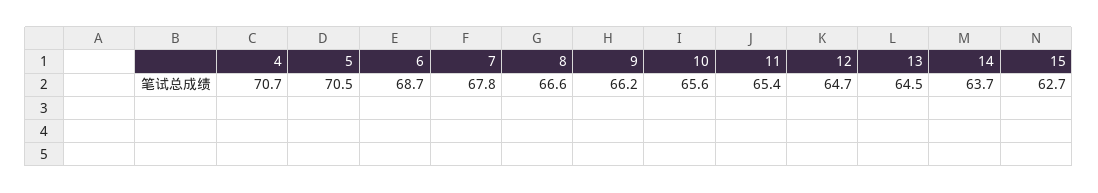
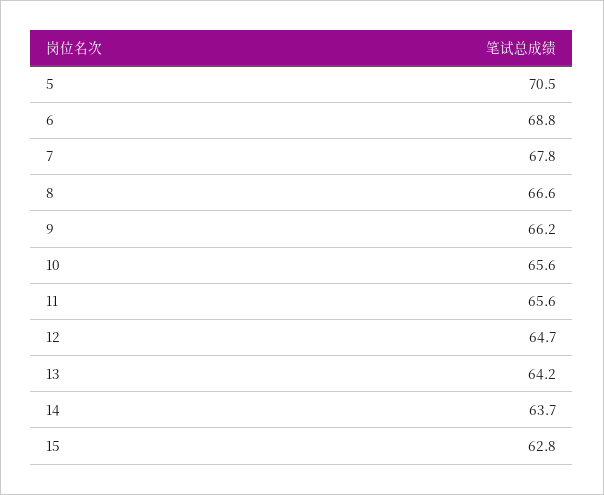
4: 70.7 -> none
6: 68.7 -> 68.8
11: 65.4 -> 65.6
13: 64.5 -> 64.2
15: 62.7 -> 62.8

